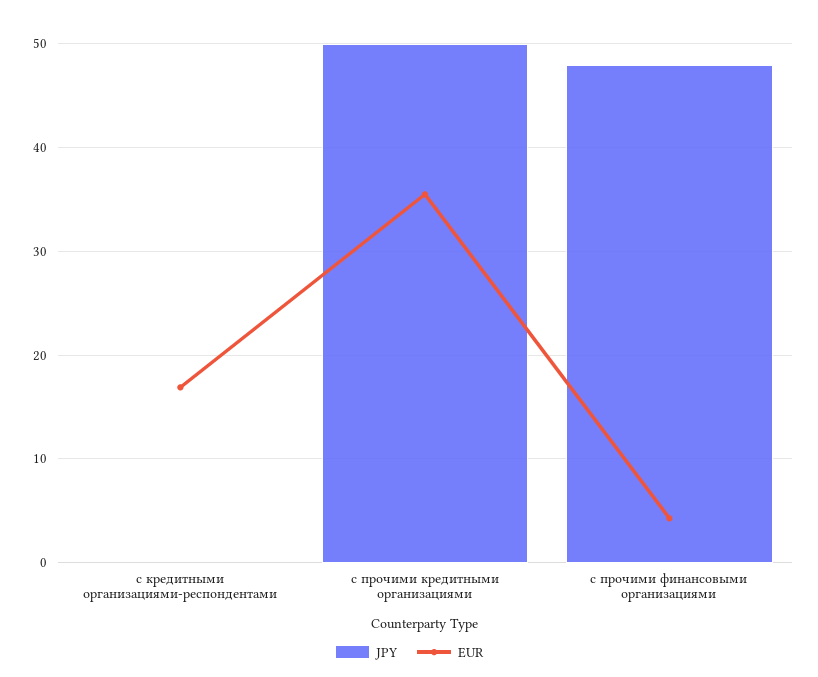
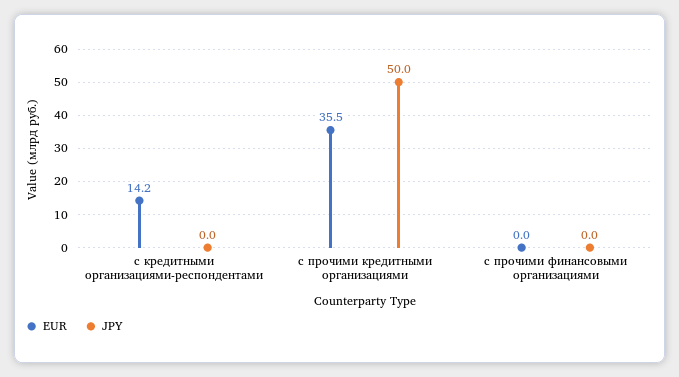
EUR, с кредитными организациями-респондентами: 17 -> 14.2
JPY, с прочими финансовыми организациями: 48 -> 0
EUR, с прочими финансовыми организациями: 4 -> 0

